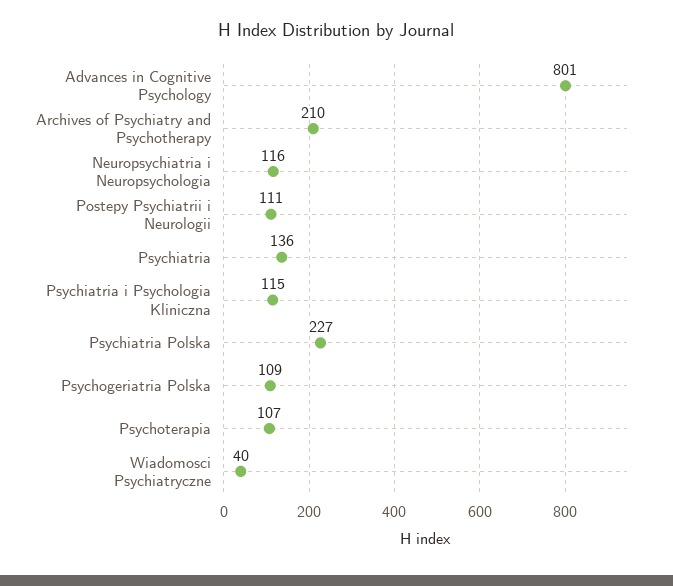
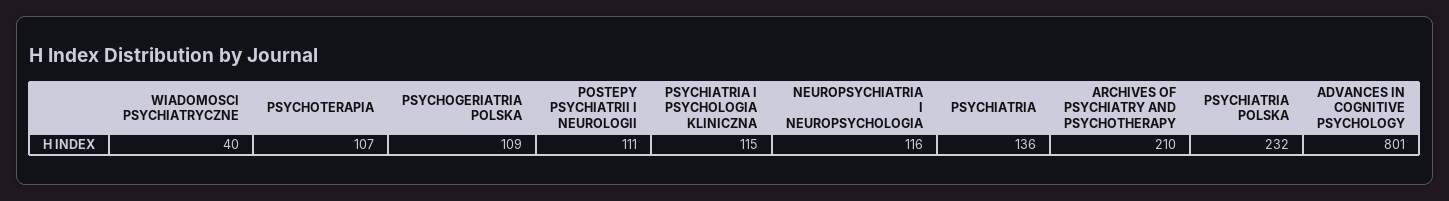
Psychiatria Polska: 227 -> 232

